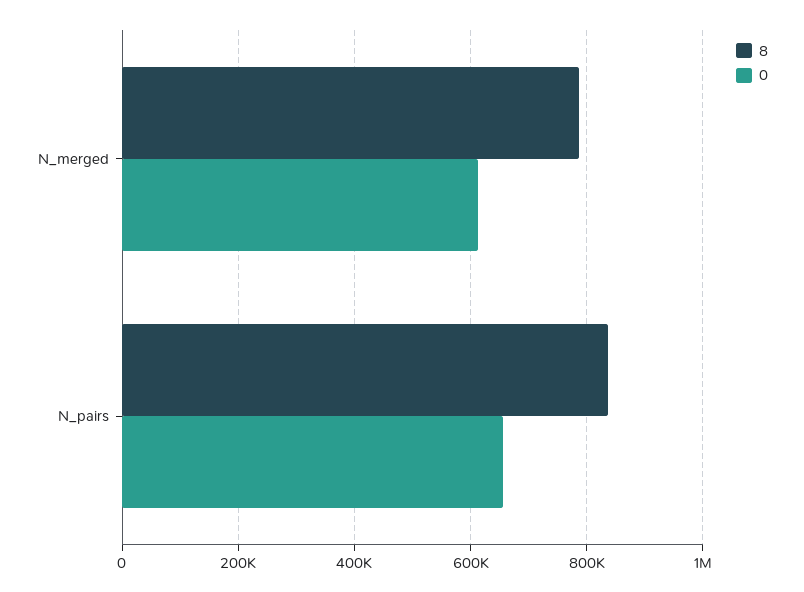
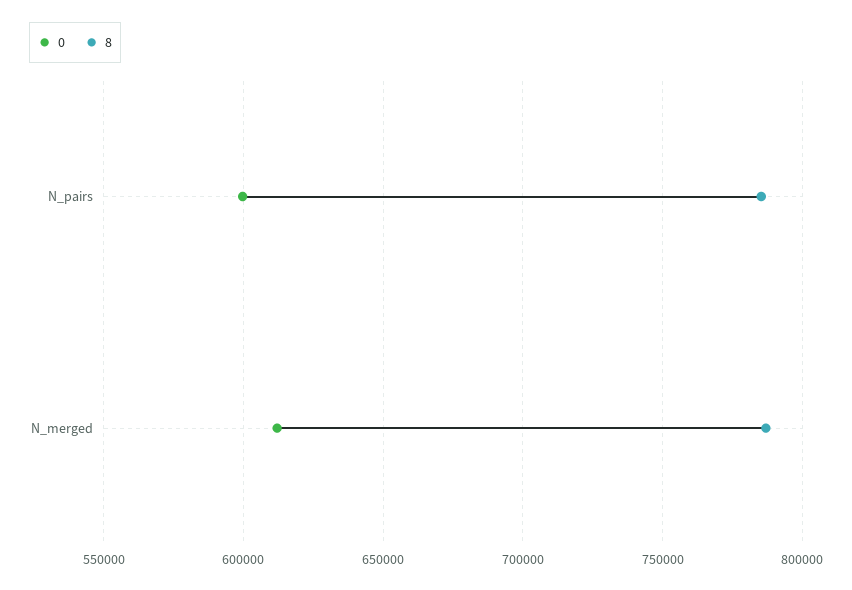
8, N_pairs: 840000 -> 785000
0, N_pairs: 660000 -> 600000

